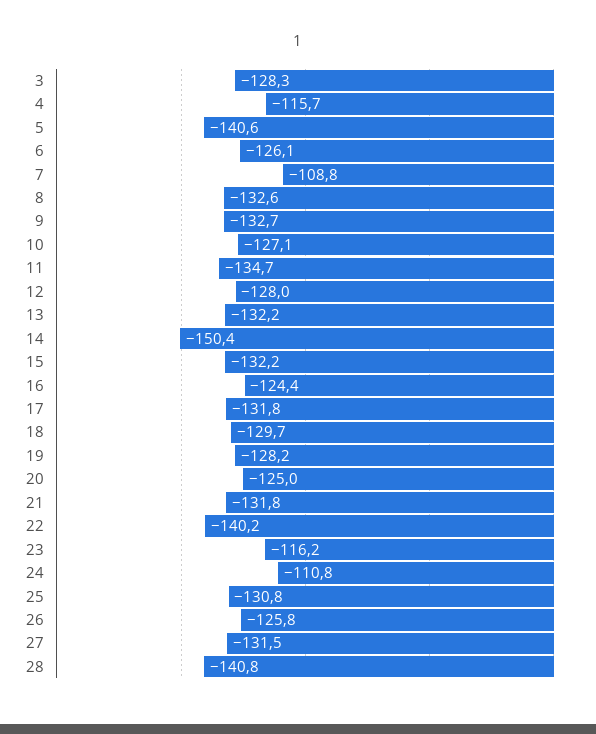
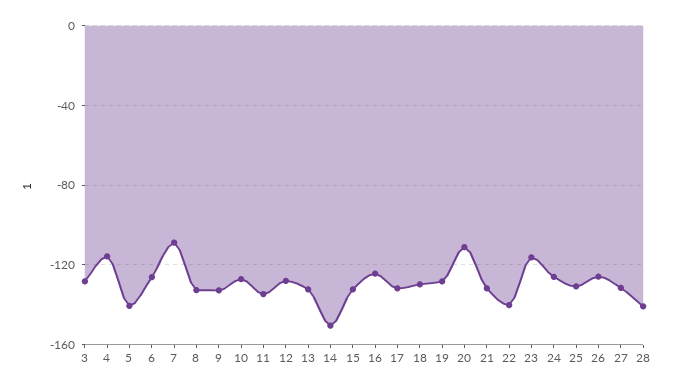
20: -125 -> -110
24: -110.8 -> -125

